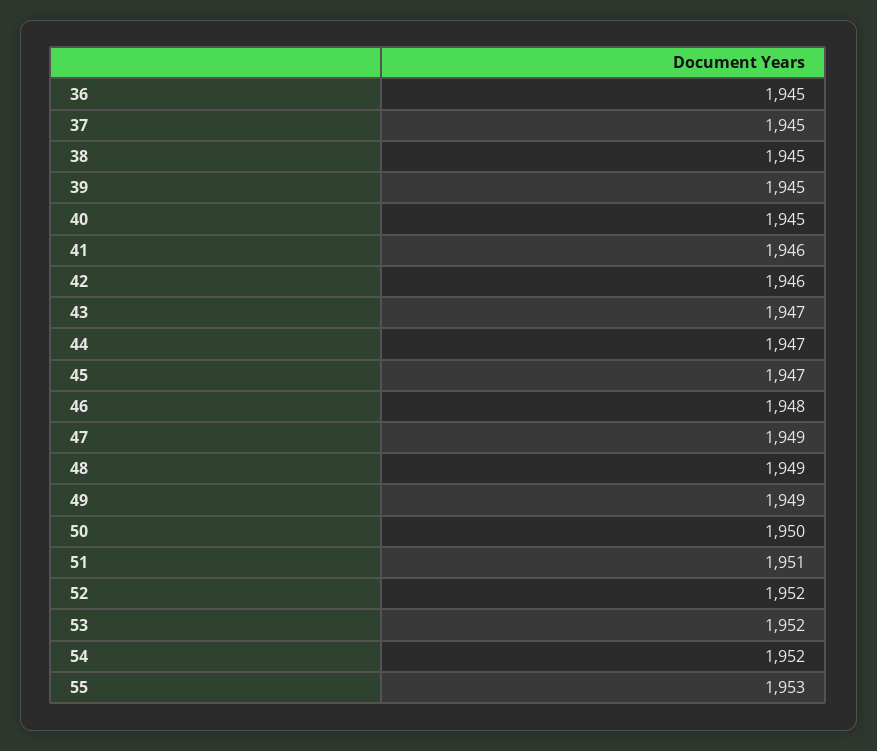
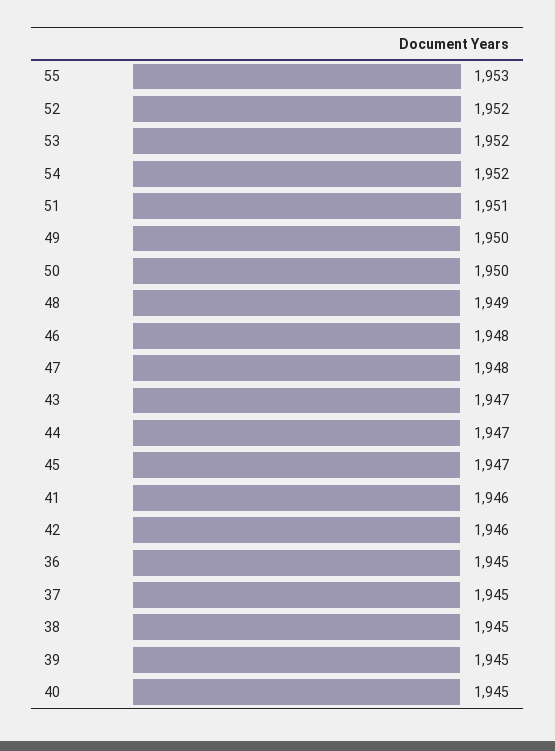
47: 1949 -> 1948
49: 1949 -> 1950

